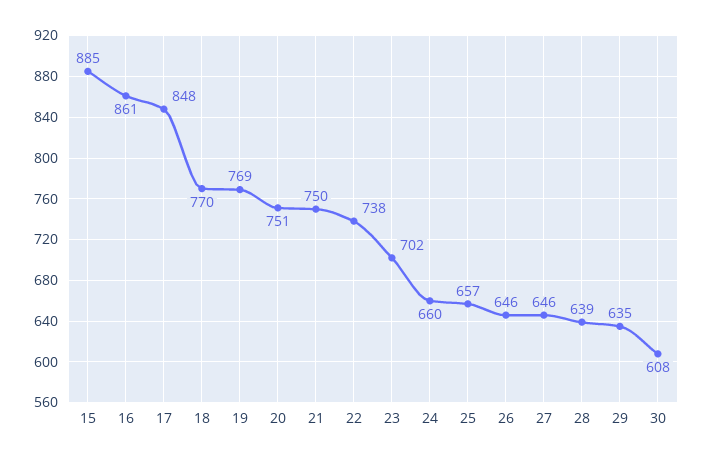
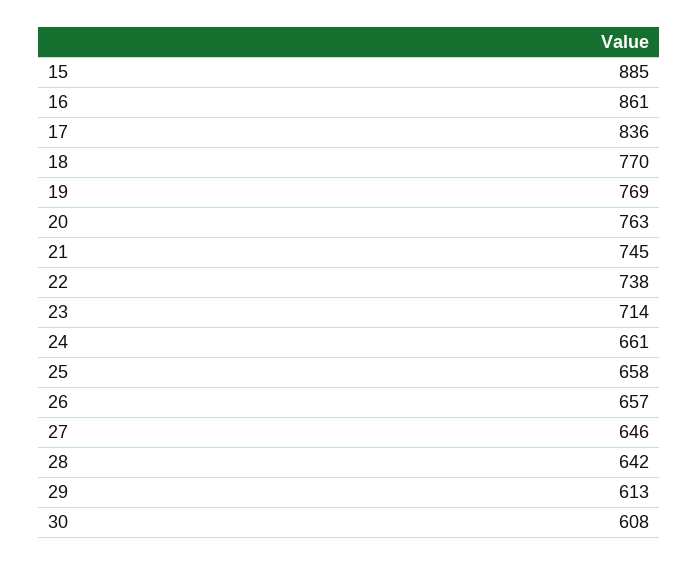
17: 848 -> 836
20: 751 -> 763
21: 750 -> 745
23: 702 -> 714
24: 660 -> 661
25: 657 -> 658
26: 646 -> 657
28: 639 -> 642
29: 635 -> 613

